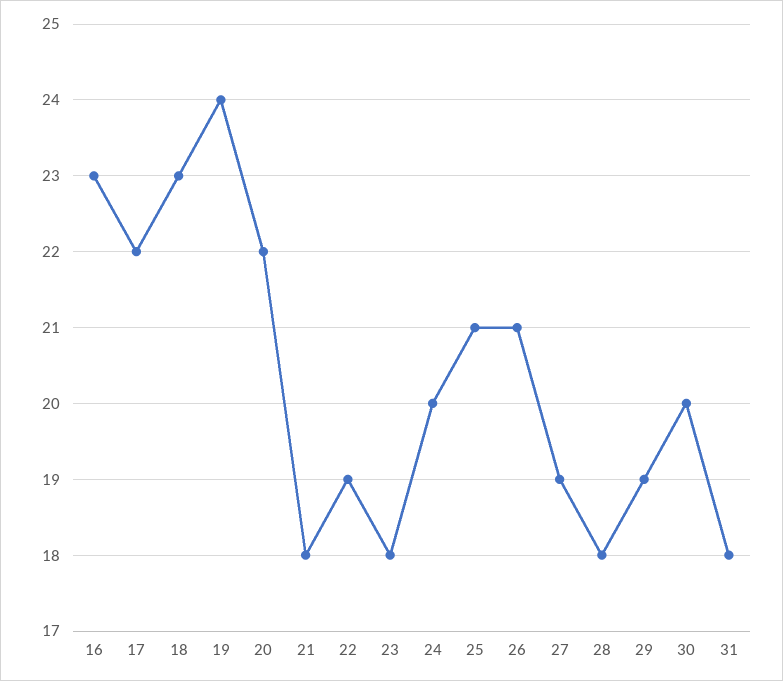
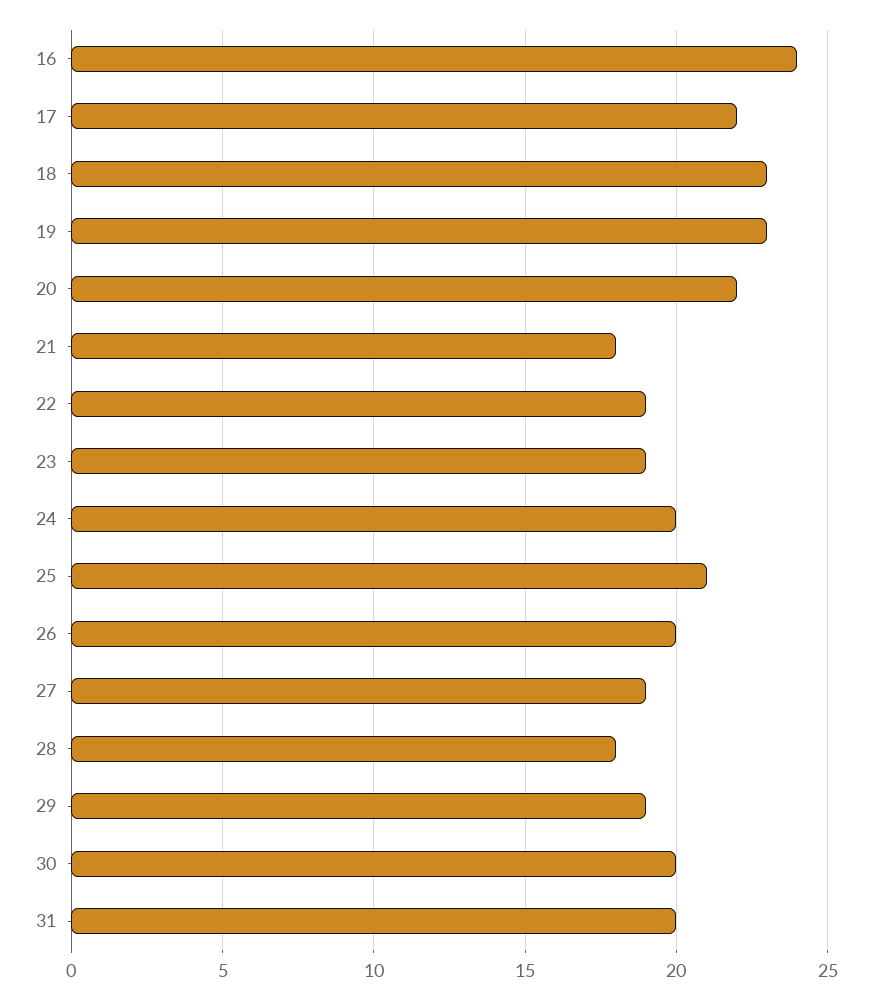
16: 23 -> 24
19: 24 -> 23
23: 18 -> 19
26: 21 -> 20
31: 18 -> 20

